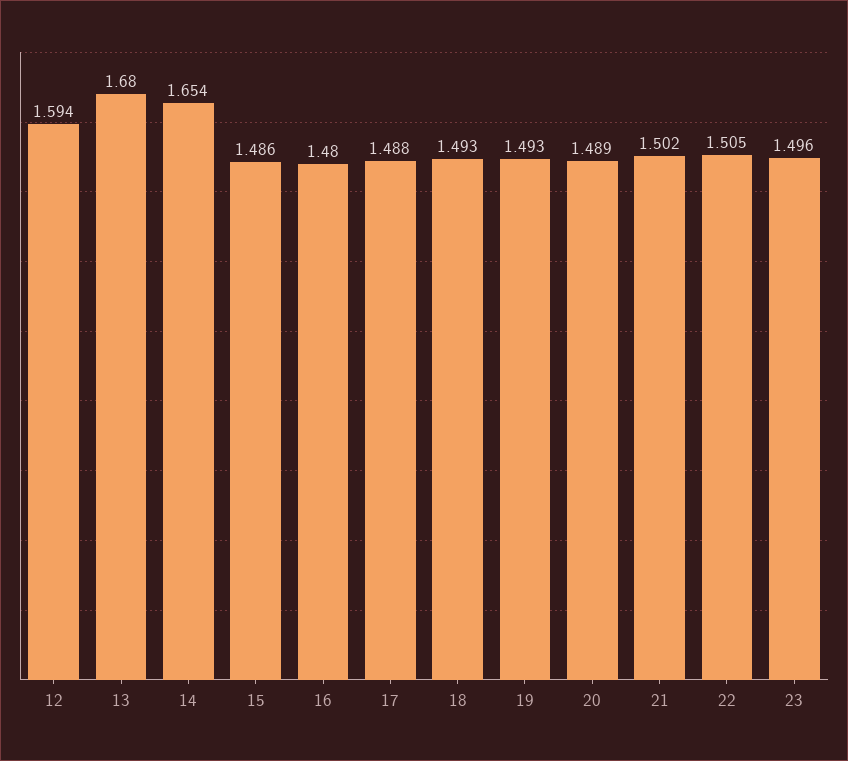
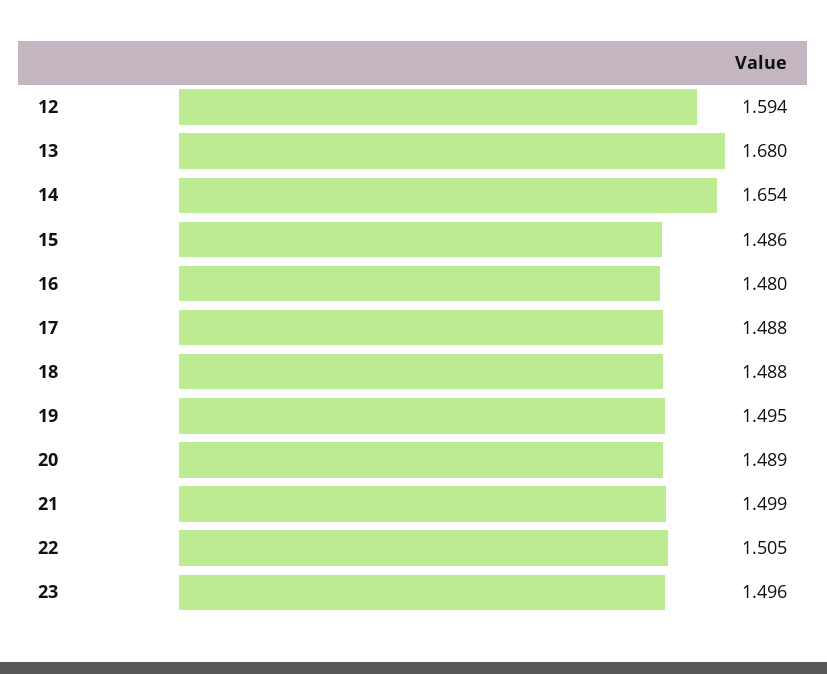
18: 1.493 -> 1.488
19: 1.493 -> 1.495
21: 1.502 -> 1.499

